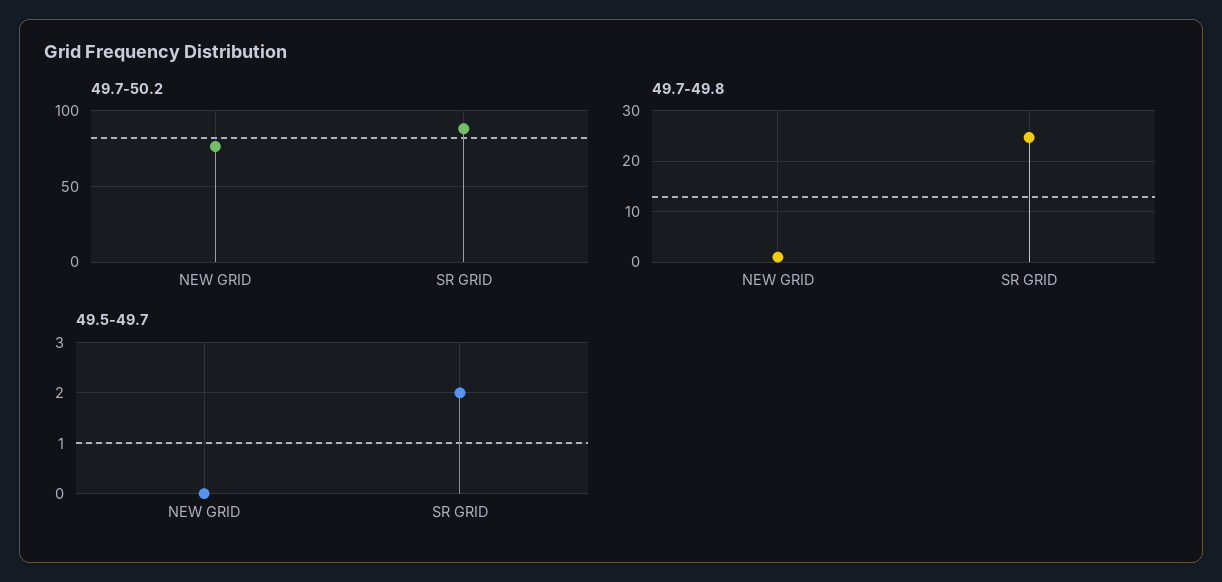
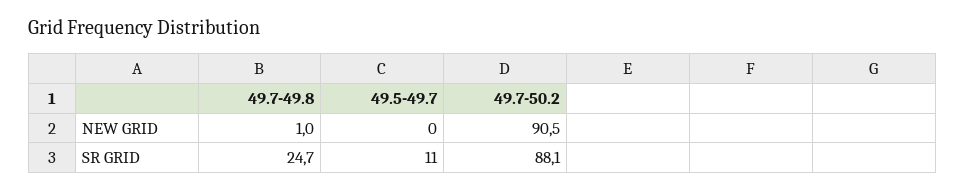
49.7-50.2, NEW GRID: 75 -> 90.5
49.5-49.7, SR GRID: 2 -> 11

